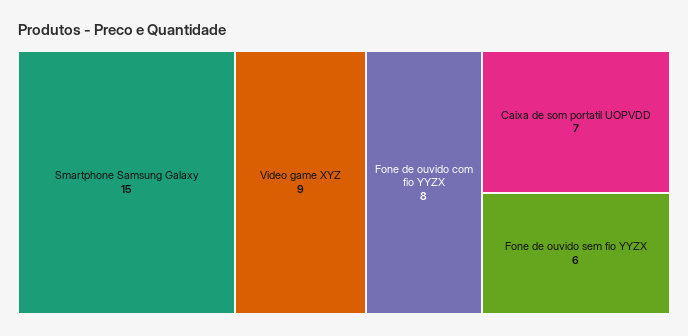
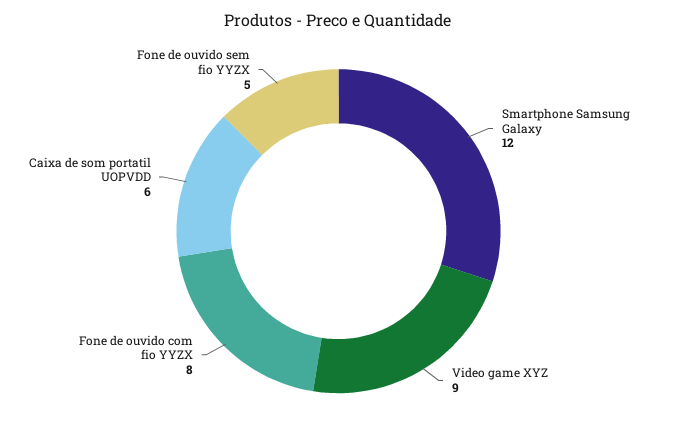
Smartphone Samsung Galaxy: 15 -> 12
Caixa de som portatil UOPVDD: 7 -> 6
Fone de ouvido sem fio YYZX: 6 -> 5

